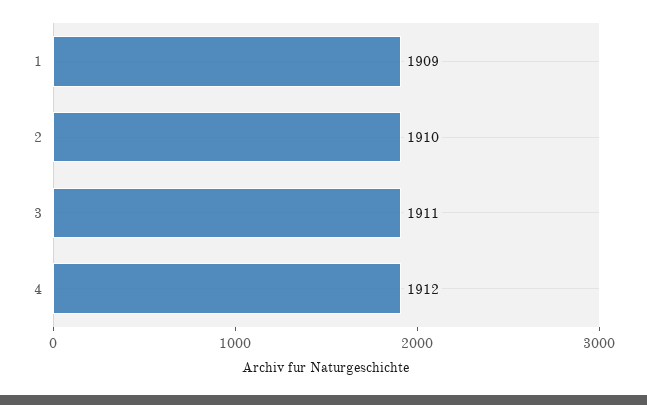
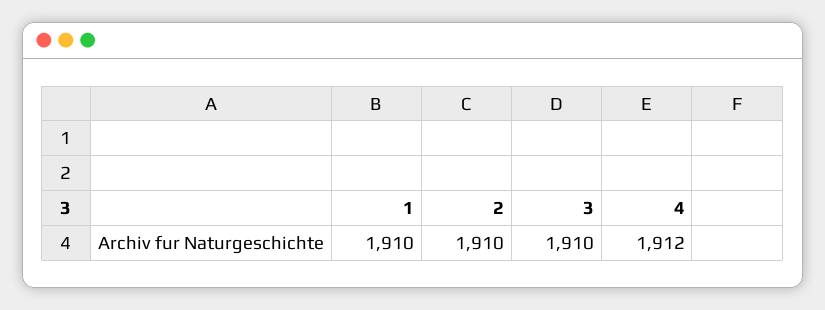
1: 1909 -> 1910
3: 1911 -> 1910

